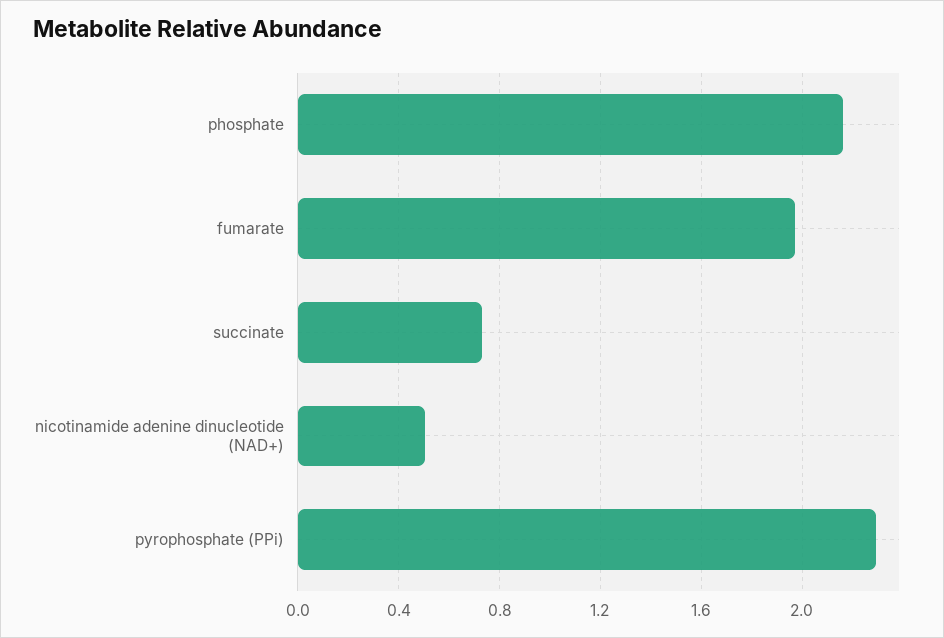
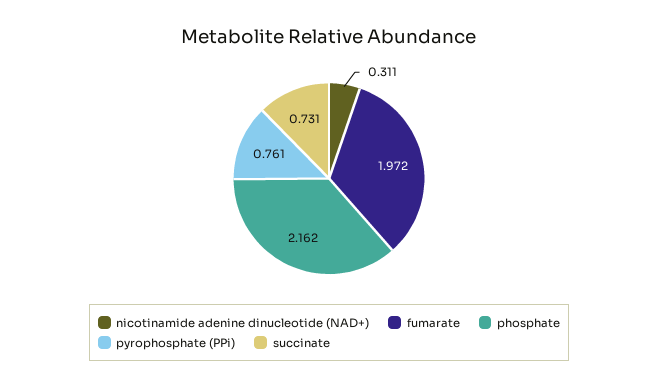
nicotinamide adenine dinucleotide (NAD+): 0.5 -> 0.311
pyrophosphate (PPi): 2.3 -> 0.761

